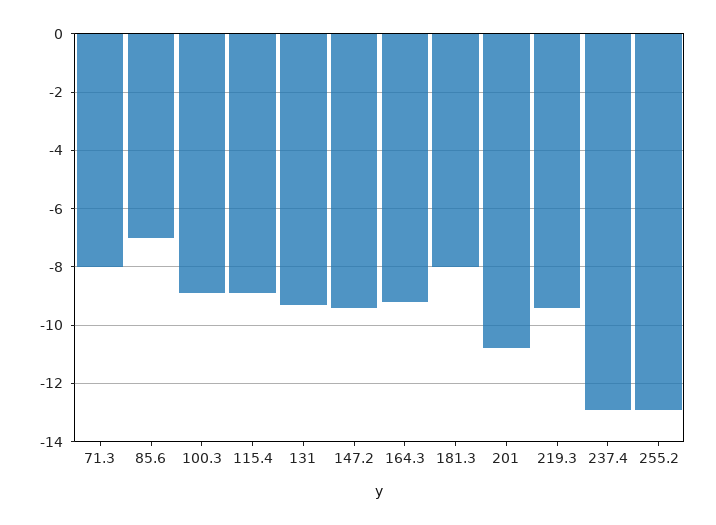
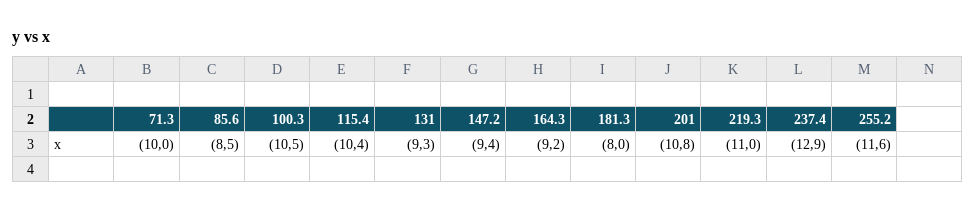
71.3: -8 -> -10
85.6: -7 -> -8.5
100.3: -9 -> -10.5
115.4: -9 -> -10.4
219.3: -9.5 -> -11
255.2: -13 -> -11.6

